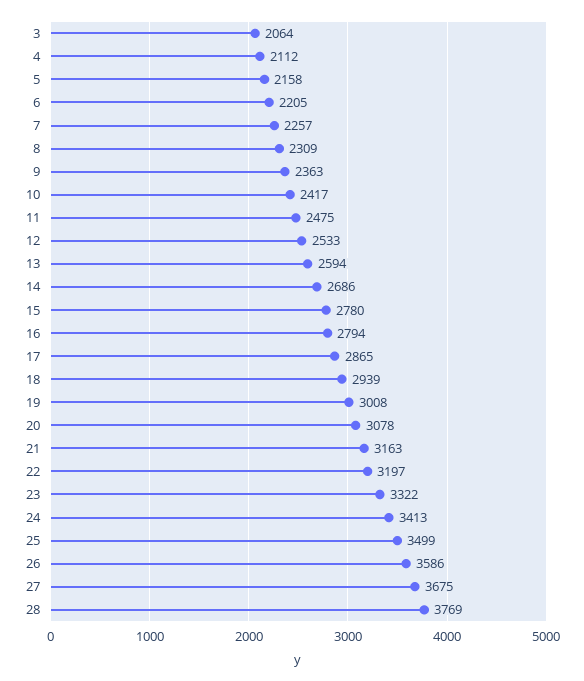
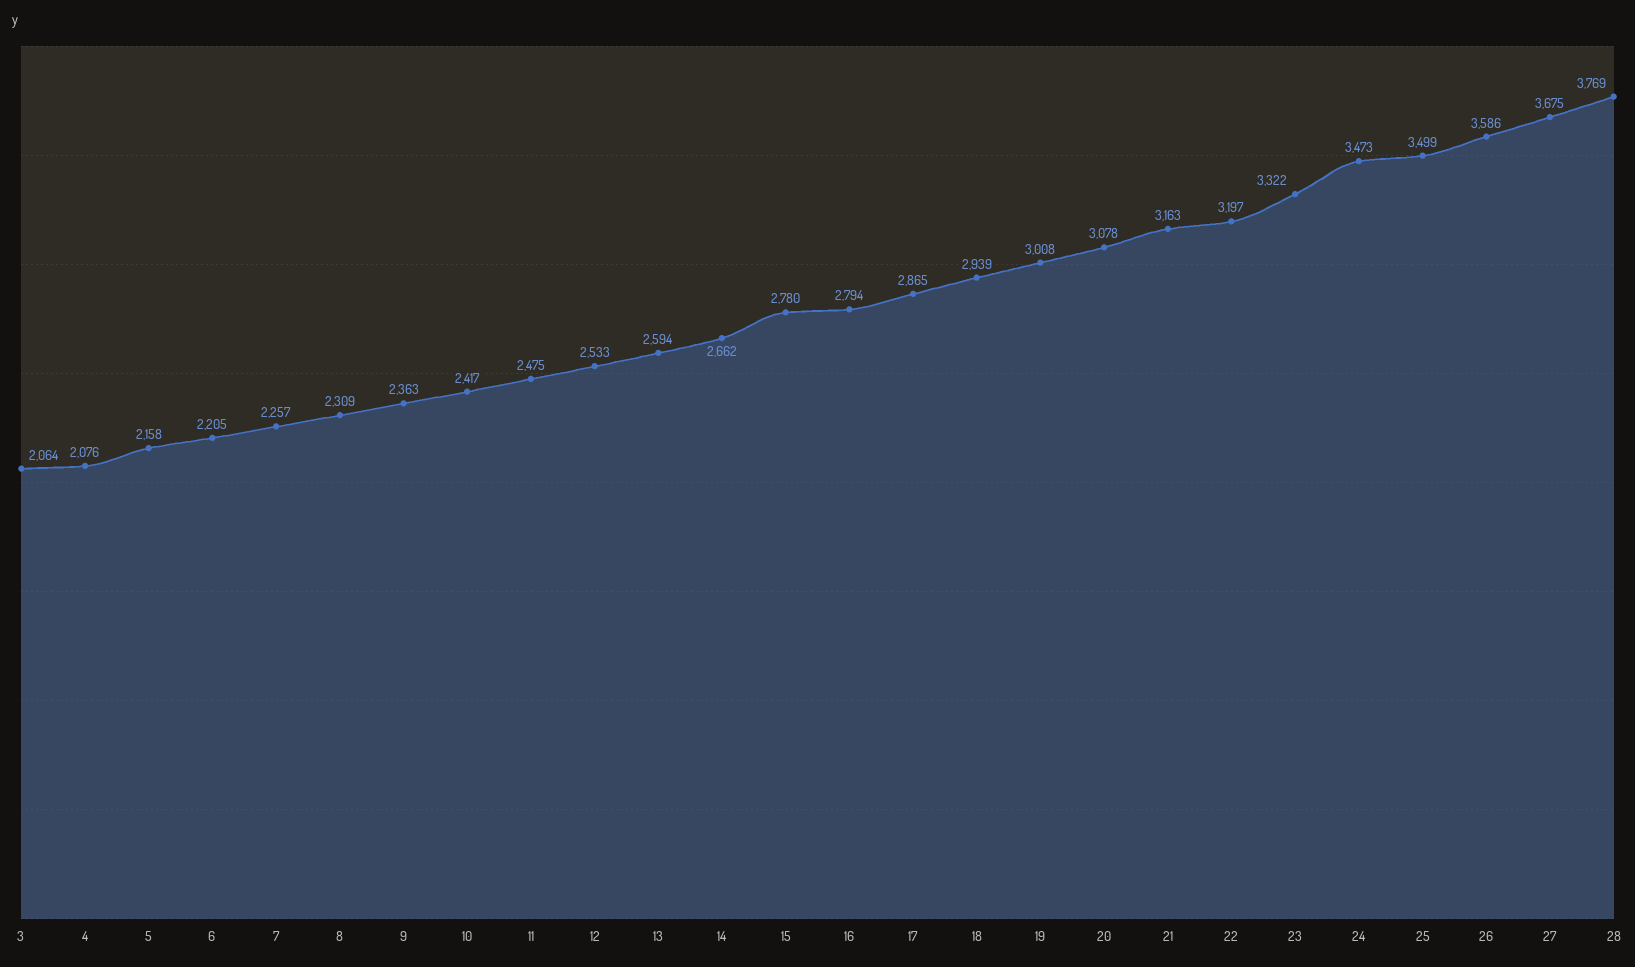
4: 2112 -> 2076
14: 2686 -> 2662
24: 3413 -> 3473

